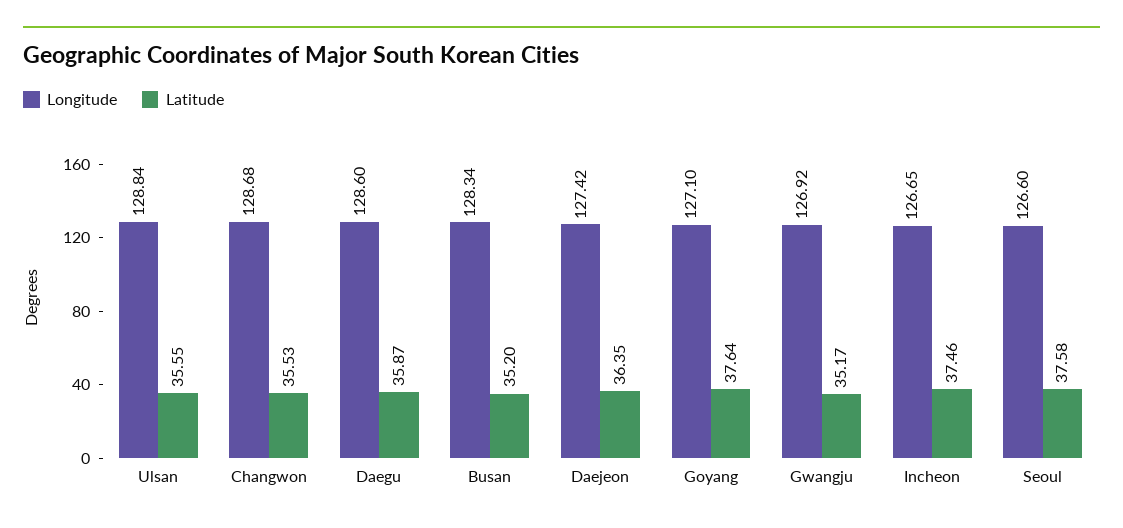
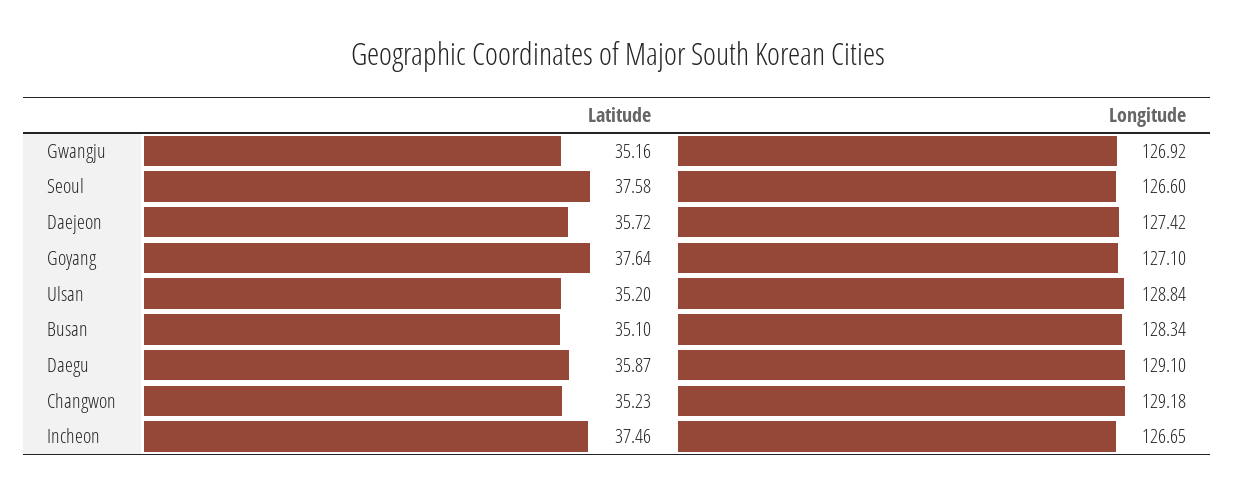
Latitude, Ulsan: 35.55 -> 35.2
Longitude, Changwon: 128.68 -> 129.18
Latitude, Changwon: 35.53 -> 35.23
Longitude, Daegu: 128.6 -> 129.1
Latitude, Busan: 35.2 -> 35.1
Latitude, Daejeon: 36.35 -> 35.72
Latitude, Gwangju: 35.17 -> 35.16

